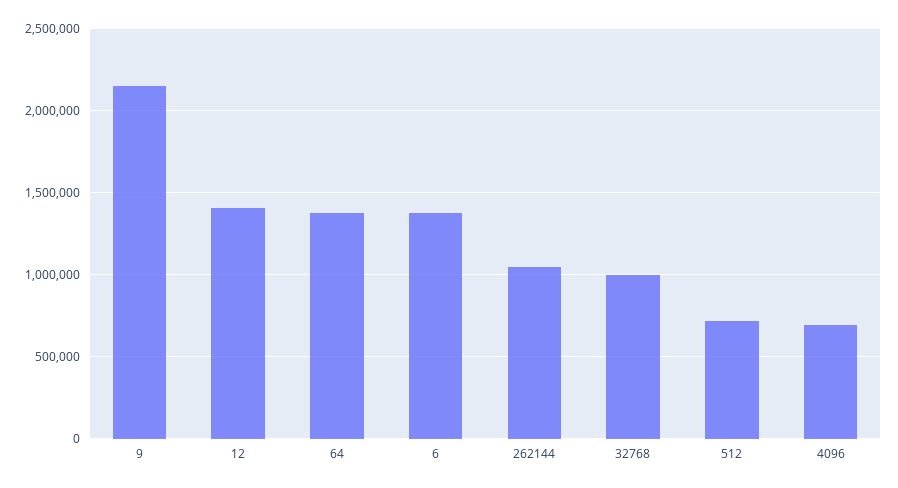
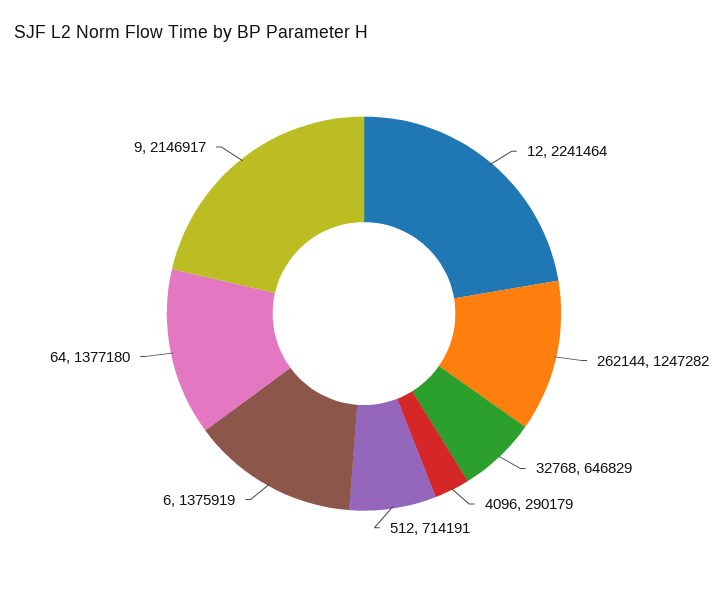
12: 1400000 -> 2241464
262144: 1050000 -> 1247282
32768: 1000000 -> 646829
4096: 700000 -> 290179

